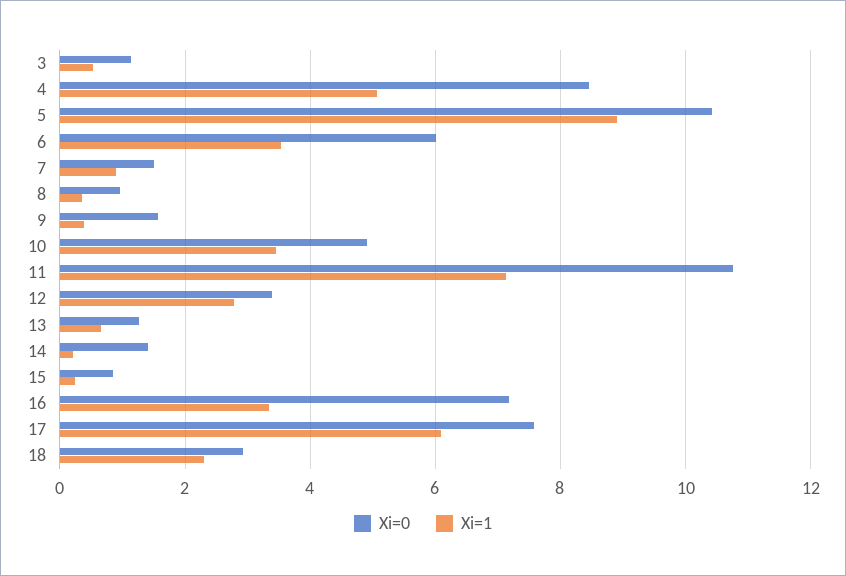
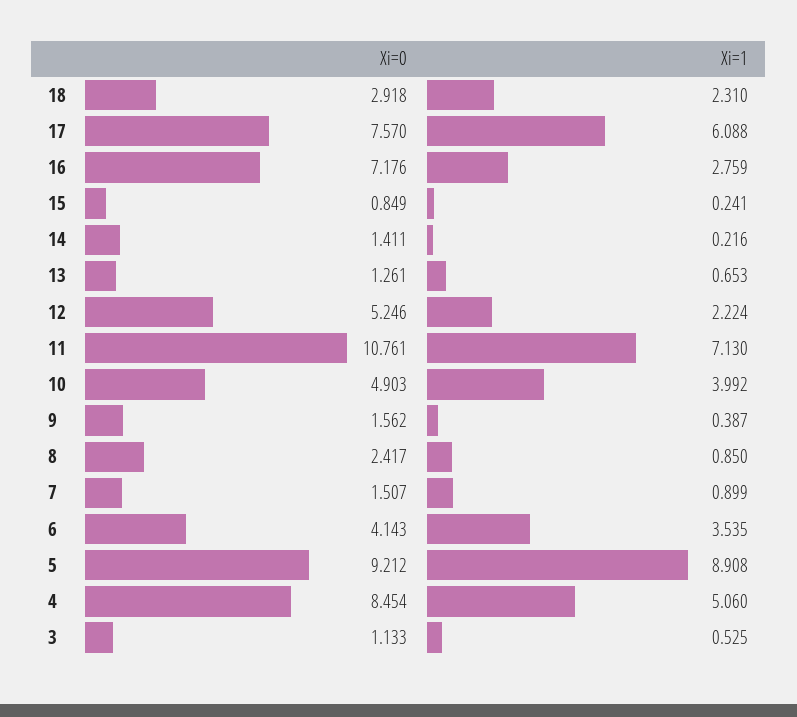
Xi=0, 5: 10.4 -> 9.212
Xi=0, 6: 6 -> 4.143
Xi=0, 8: 1 -> 2.417
Xi=1, 8: 0.4 -> 0.85
Xi=1, 10: 3.4 -> 3.992
Xi=0, 12: 3.4 -> 5.246
Xi=1, 12: 2.8 -> 2.224
Xi=1, 16: 3.4 -> 2.759

